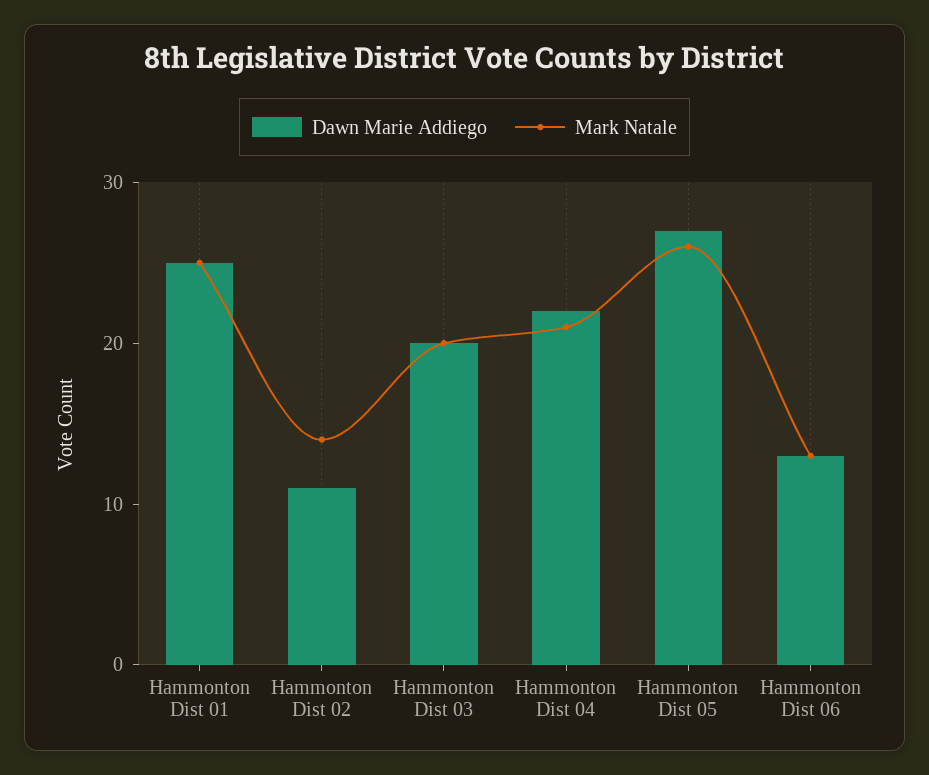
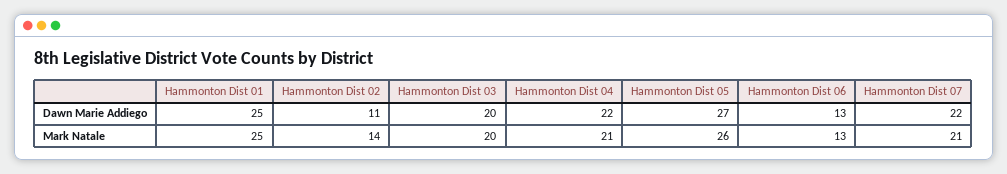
Dawn Marie Addiego, Hammonton Dist 07: none -> 22
Mark Natale, Hammonton Dist 07: none -> 21

